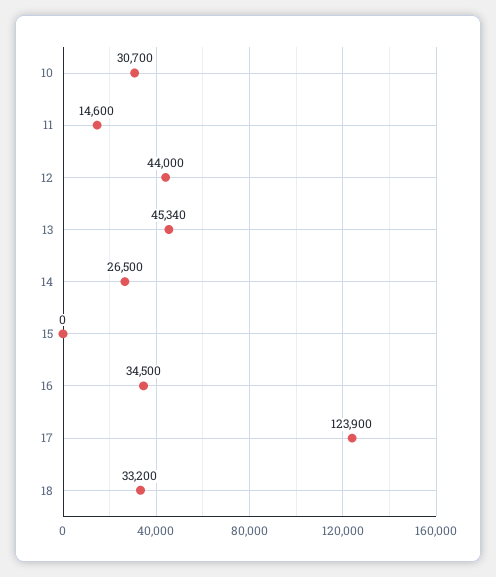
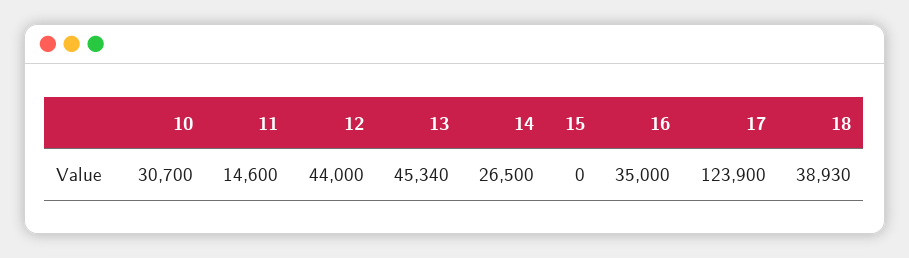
16: 34500 -> 35000
18: 33200 -> 38930

